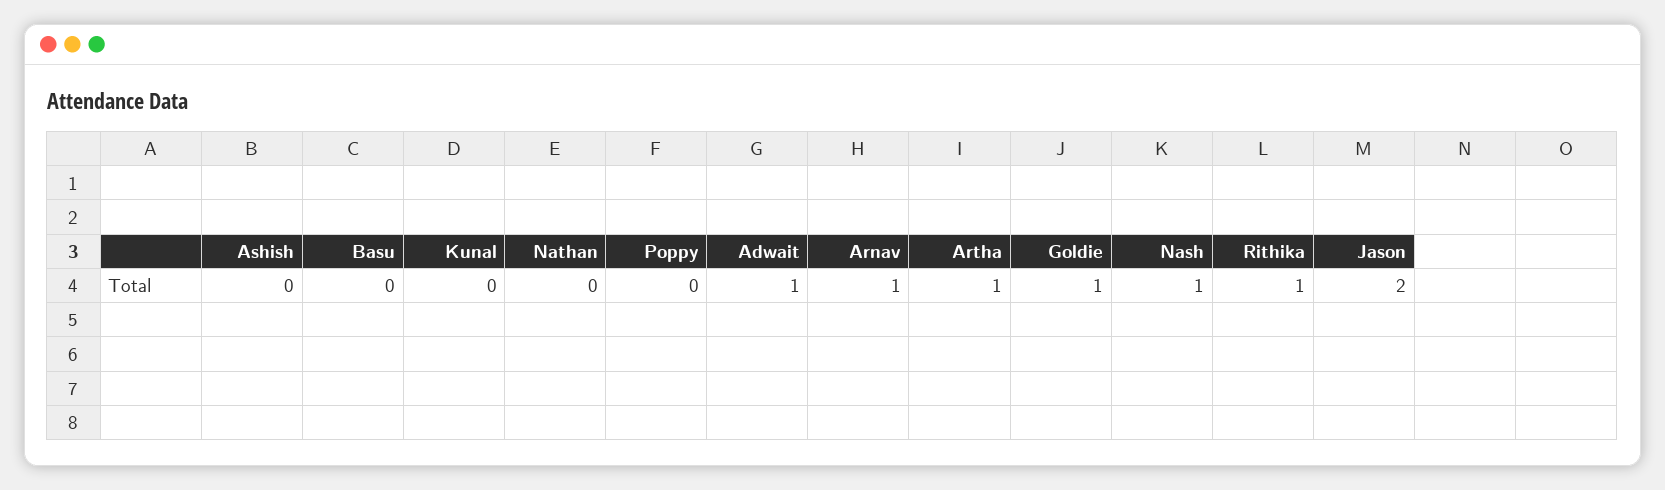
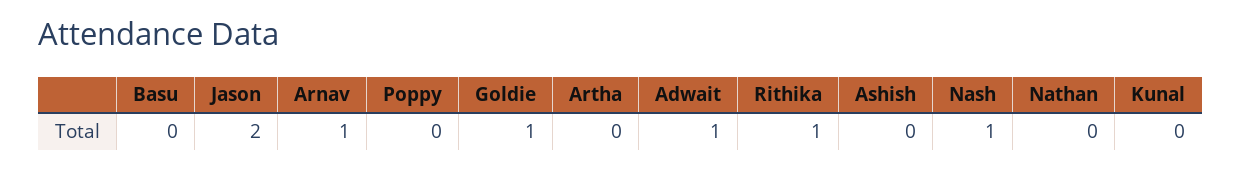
Artha: 1 -> 0

